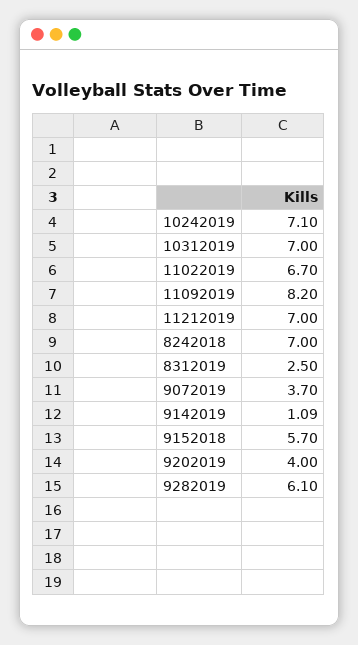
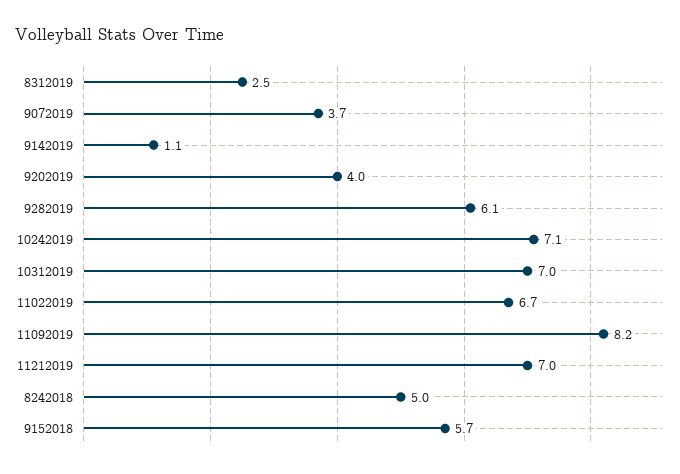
8242018: 7 -> 5

